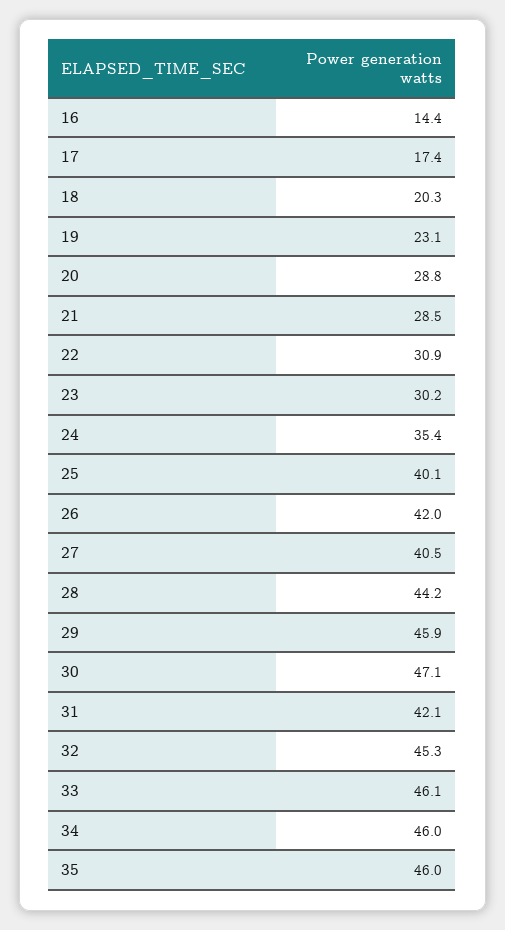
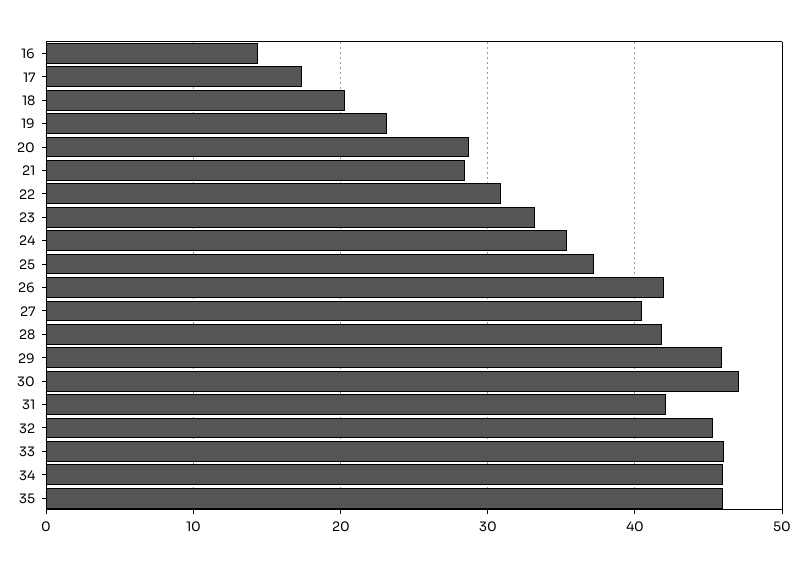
23: 30.2 -> 33
25: 40.1 -> 37
28: 44.2 -> 42

